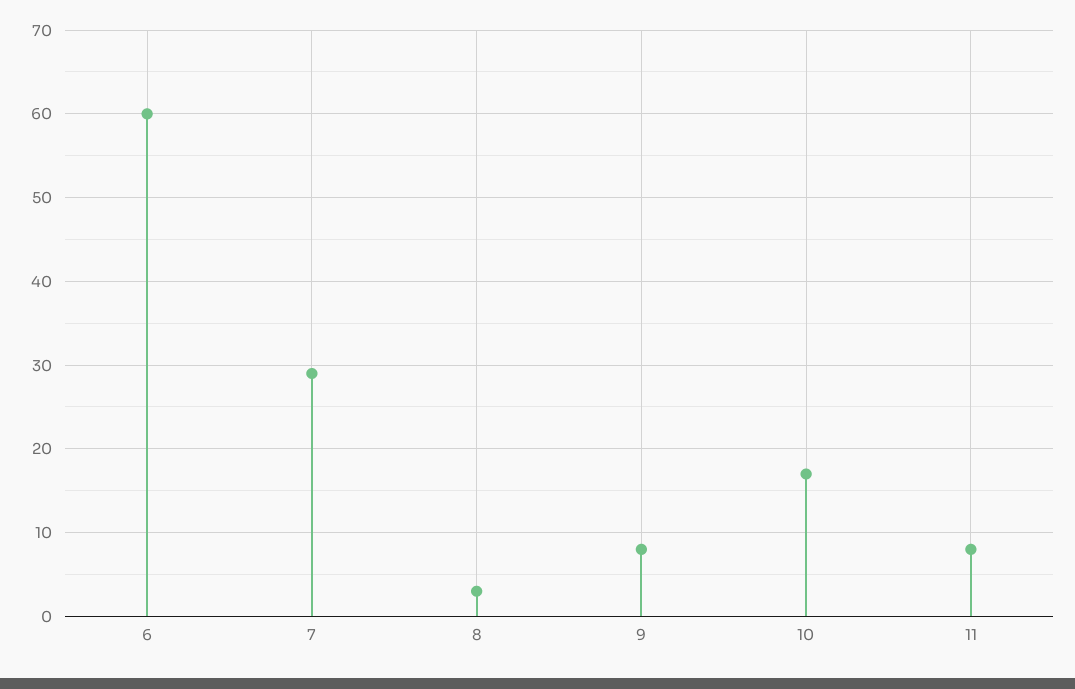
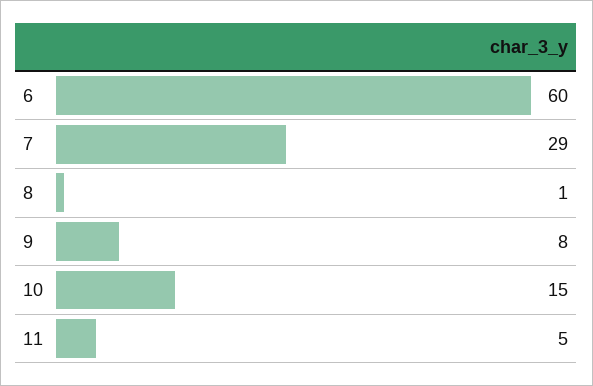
8: 3 -> 1
10: 17 -> 15
11: 8 -> 5

